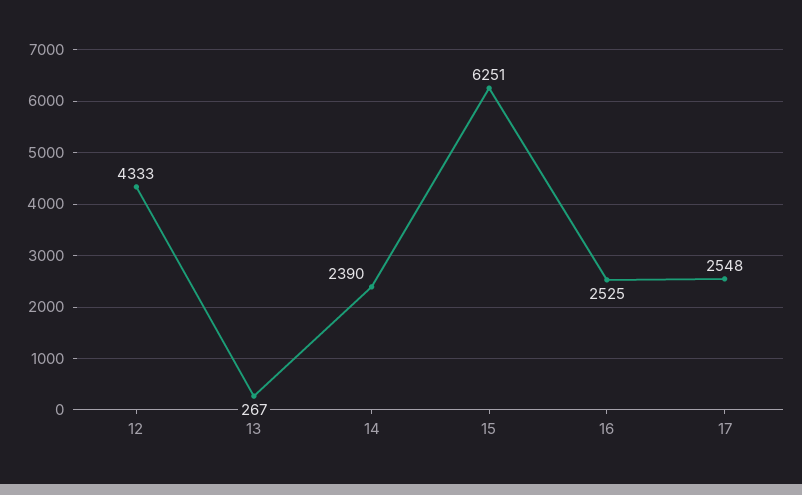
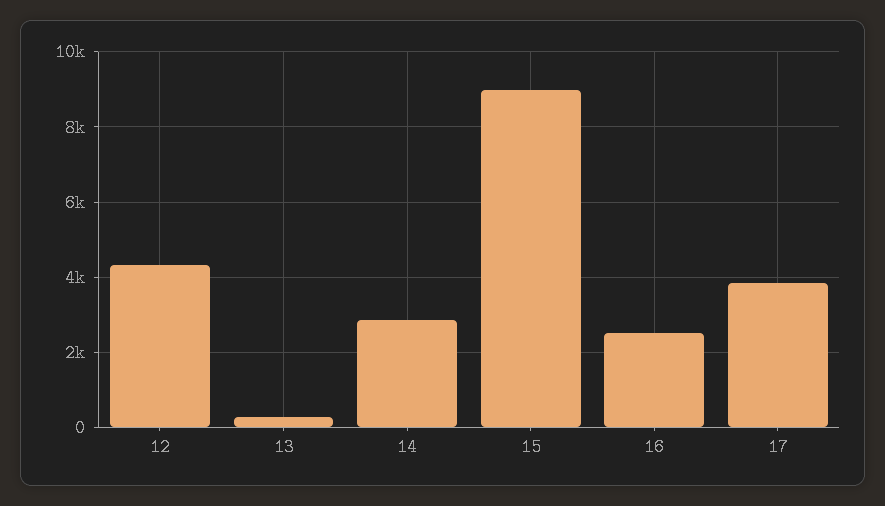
14: 2390 -> 2800
15: 6251 -> 9000
17: 2548 -> 3800

